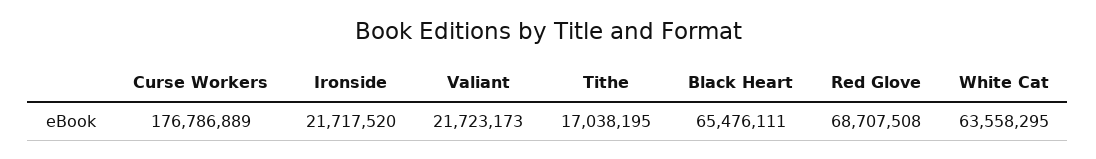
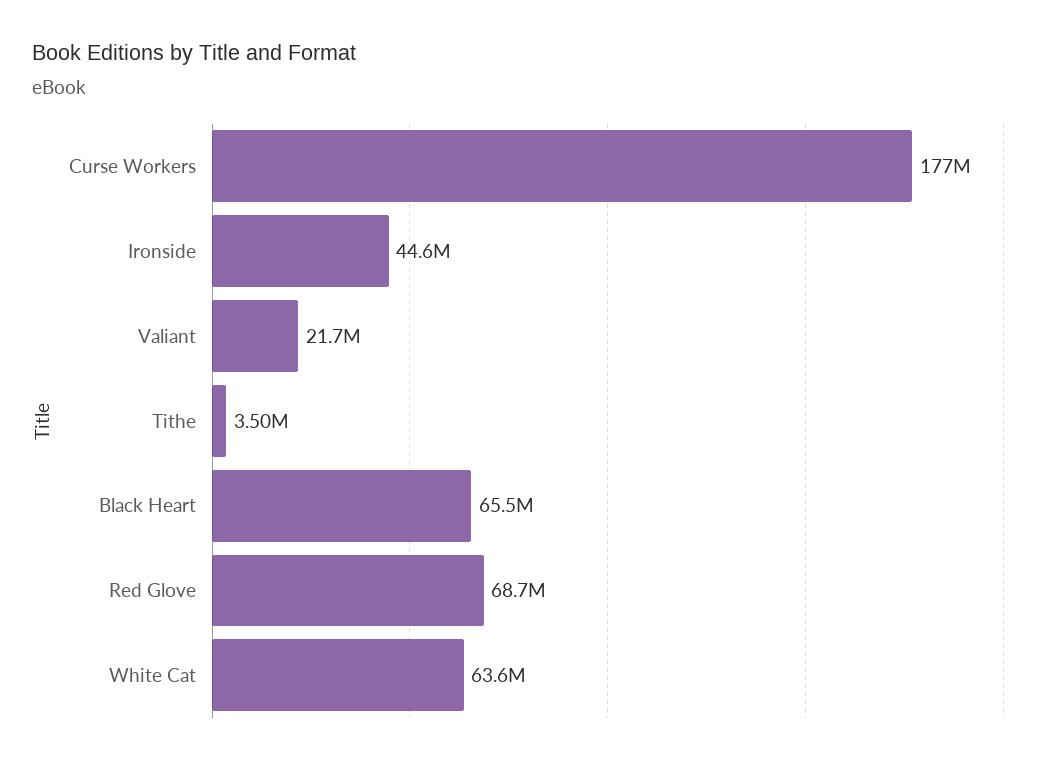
Ironside: 21717520 -> 44600000
Tithe: 17038195 -> 3500000

